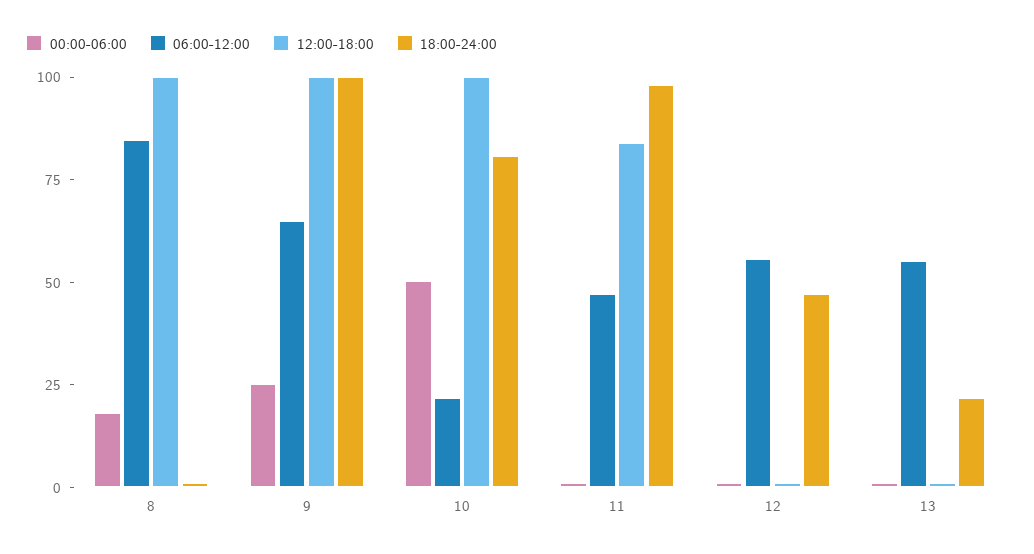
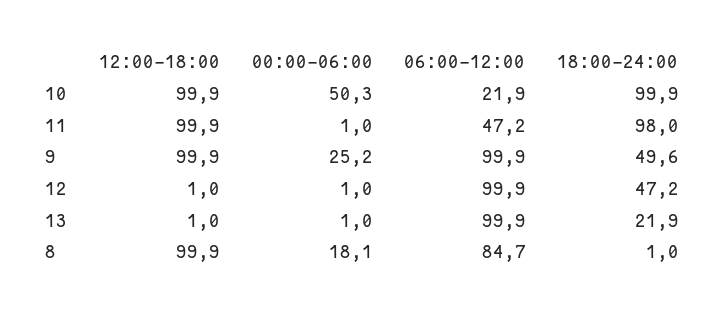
06:00-12:00, 9: 65 -> 99.9
18:00-24:00, 9: 100 -> 49.6
18:00-24:00, 10: 80 -> 99.9
12:00-18:00, 11: 85 -> 99.9
06:00-12:00, 12: 55 -> 99.9
06:00-12:00, 13: 55 -> 99.9

